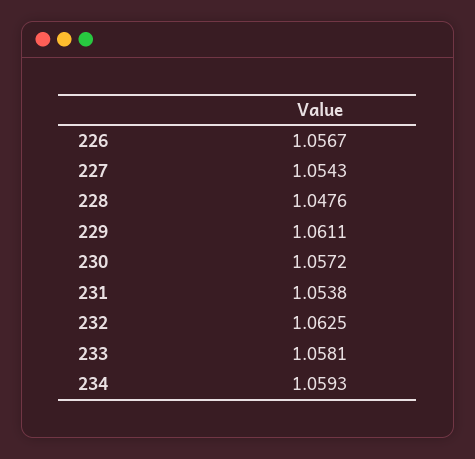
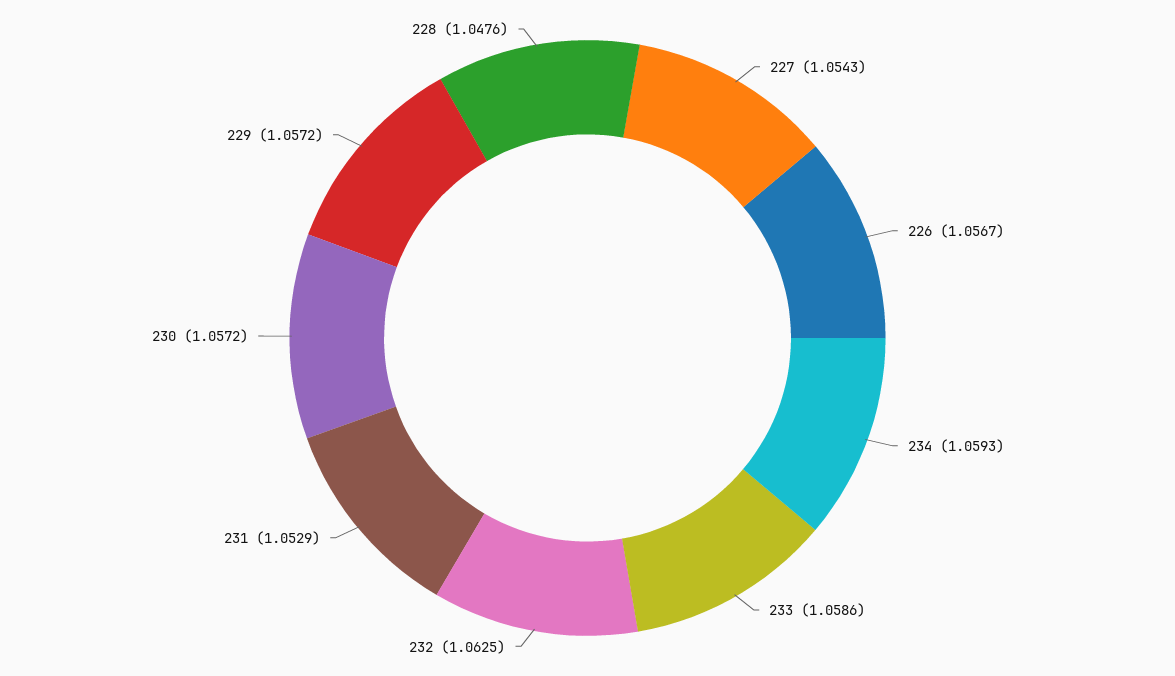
229: 1.0611 -> 1.0572
231: 1.0538 -> 1.0529
233: 1.0581 -> 1.0586

